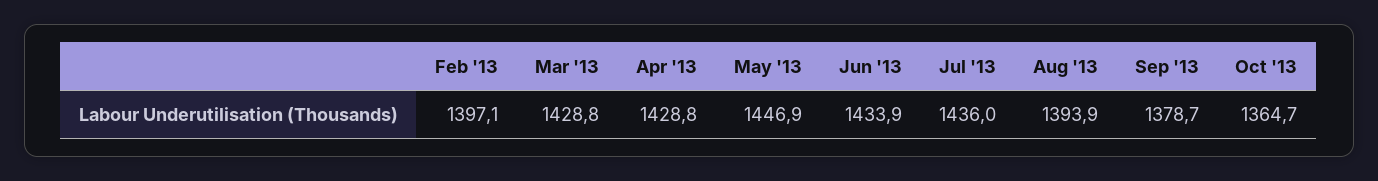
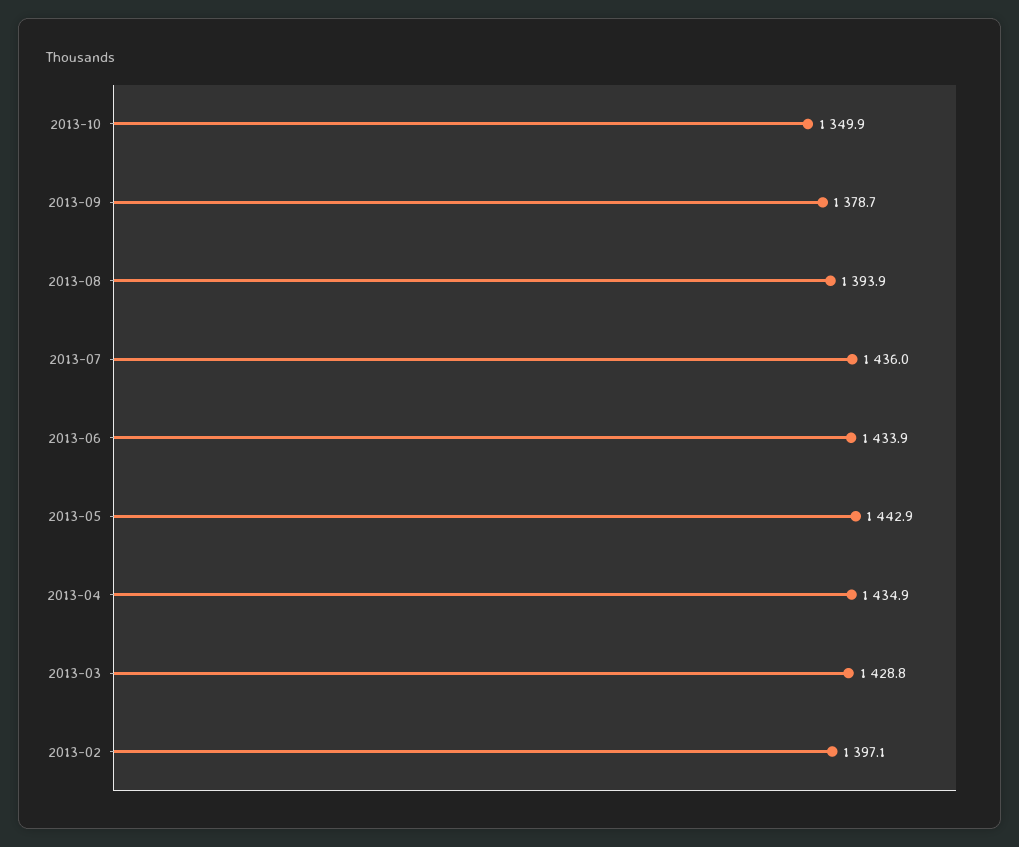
Apr '13: 1428.8 -> 1434.9
May '13: 1446.9 -> 1442.9
Oct '13: 1364.7 -> 1349.9

